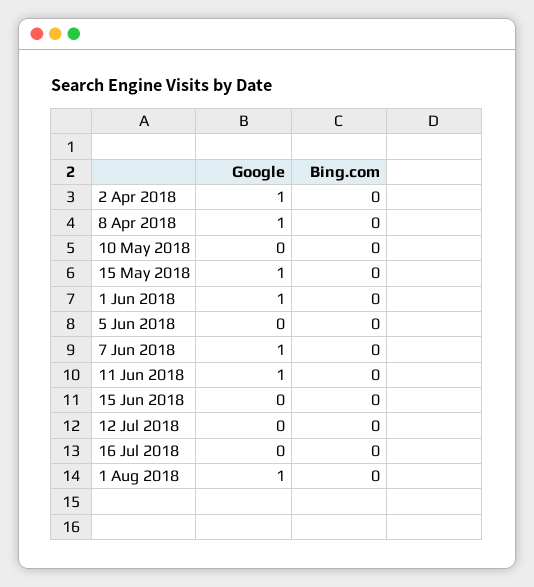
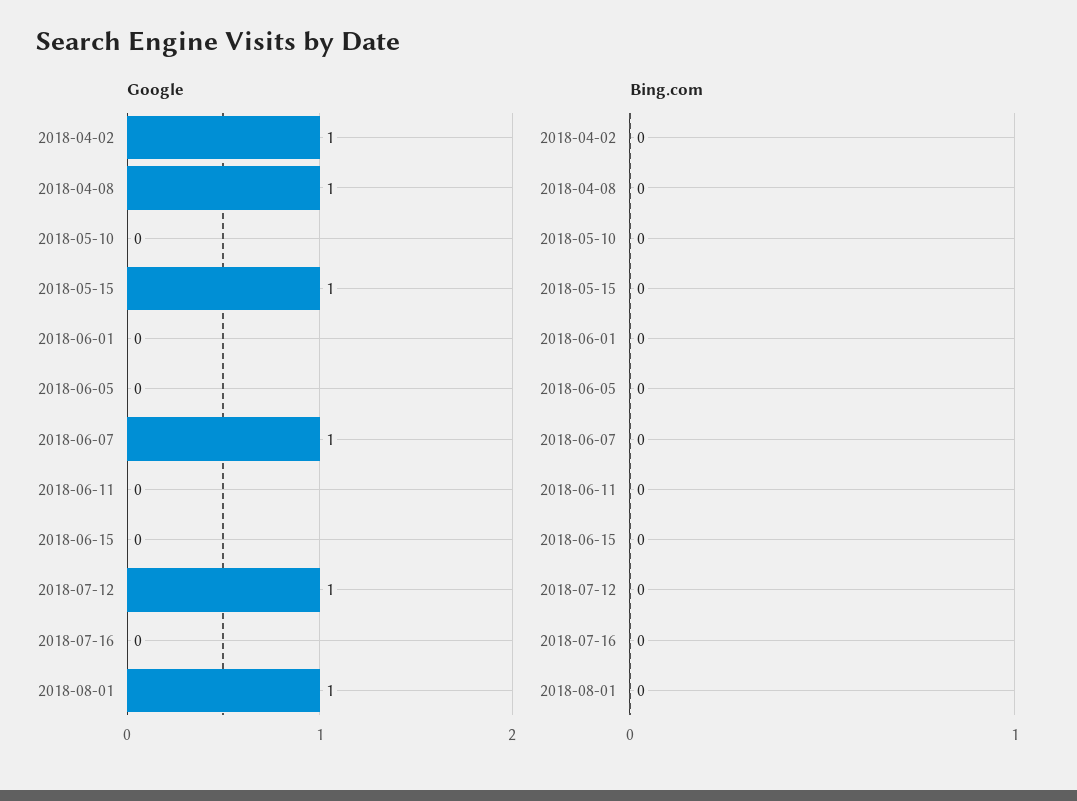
Google, 1 Jun 2018: 1 -> 0
Google, 11 Jun 2018: 1 -> 0
Google, 12 Jul 2018: 0 -> 1

